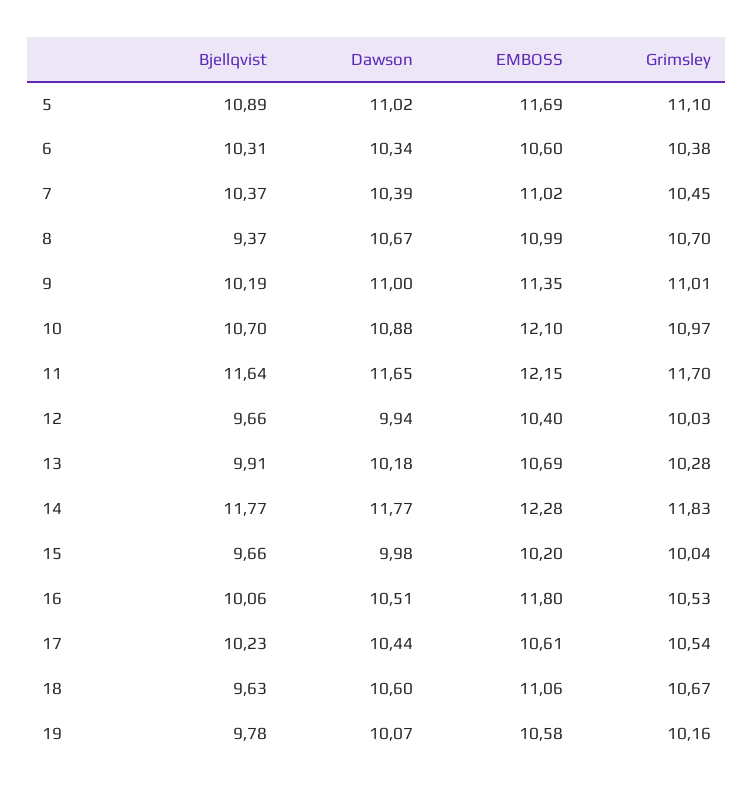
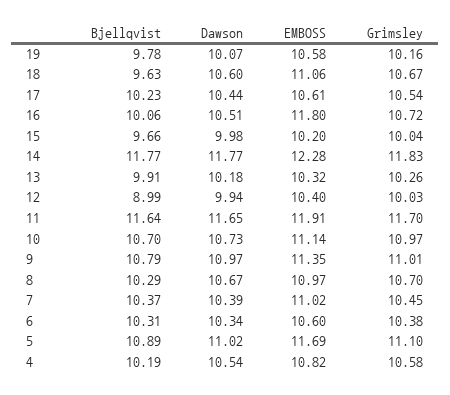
Bjellqvist, 8: 9.37 -> 10.29
EMBOSS, 8: 10.99 -> 10.97
Bjellqvist, 9: 10.19 -> 10.79
Dawson, 9: 11 -> 10.97
Dawson, 10: 10.88 -> 10.73
EMBOSS, 10: 12.1 -> 11.14
EMBOSS, 11: 12.15 -> 11.91
Bjellqvist, 12: 9.66 -> 8.99
EMBOSS, 13: 10.69 -> 10.32
Grimsley, 13: 10.28 -> 10.26
Grimsley, 16: 10.53 -> 10.72
Bjellqvist, 4: none -> 10.19
Dawson, 4: none -> 10.54
EMBOSS, 4: none -> 10.82
Grimsley, 4: none -> 10.58

